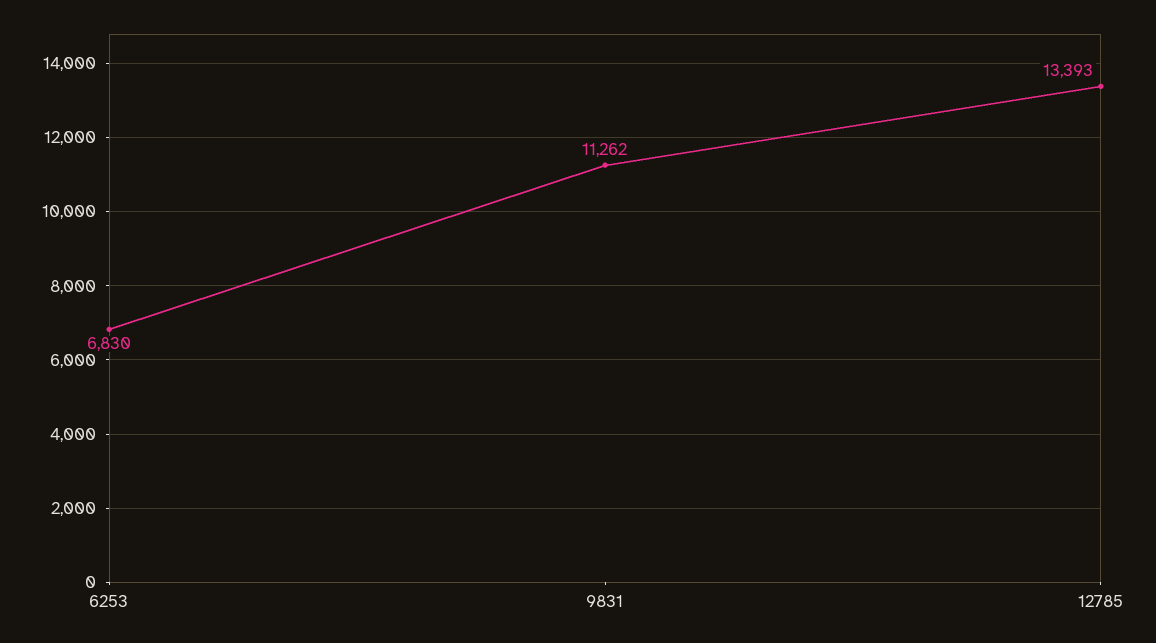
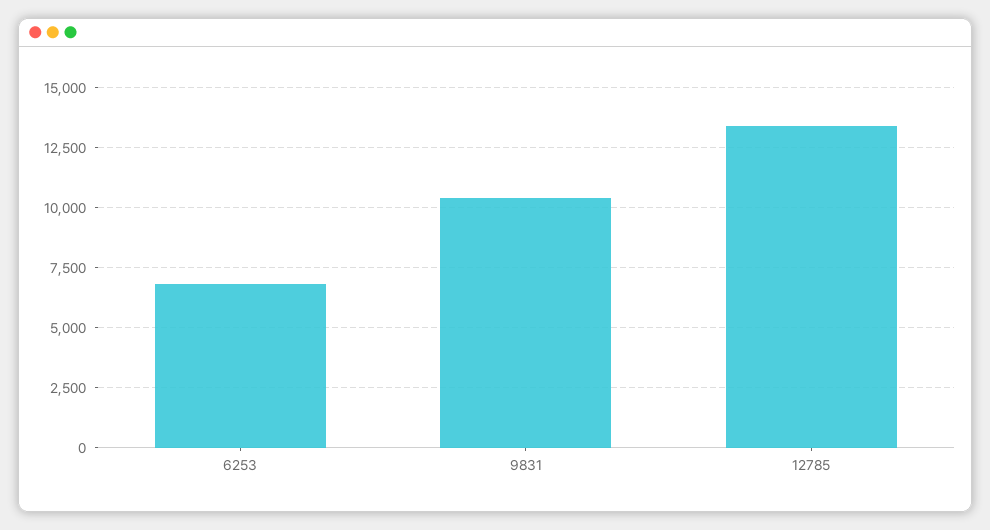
9831: 11262 -> 10500

